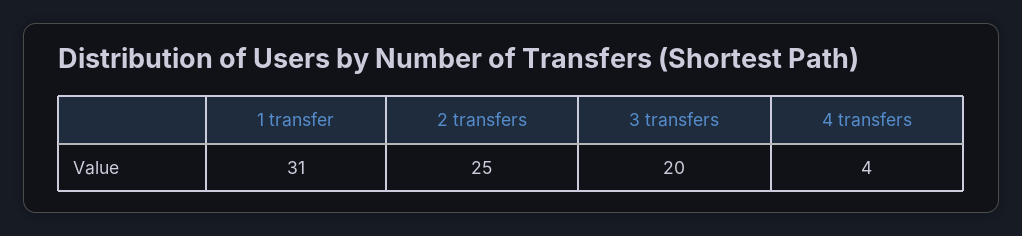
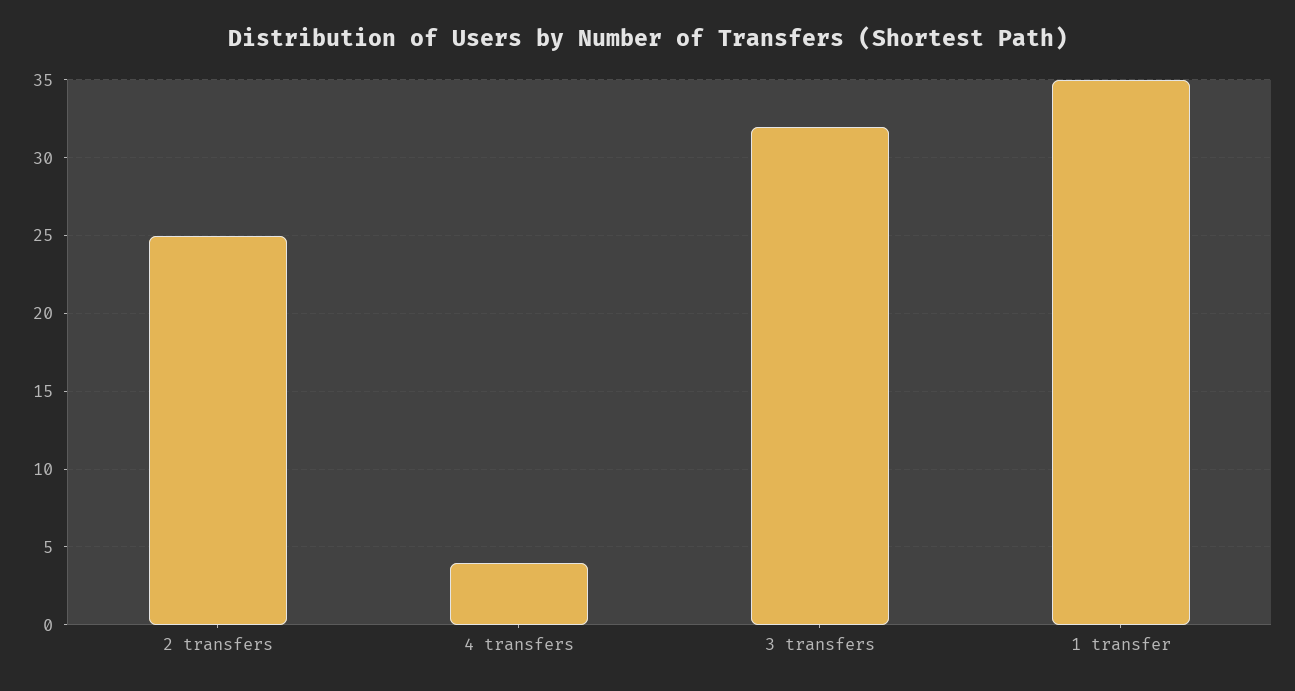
1 transfer: 31 -> 35
3 transfers: 20 -> 32

